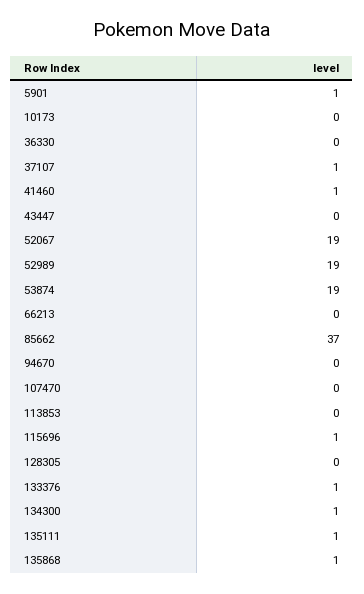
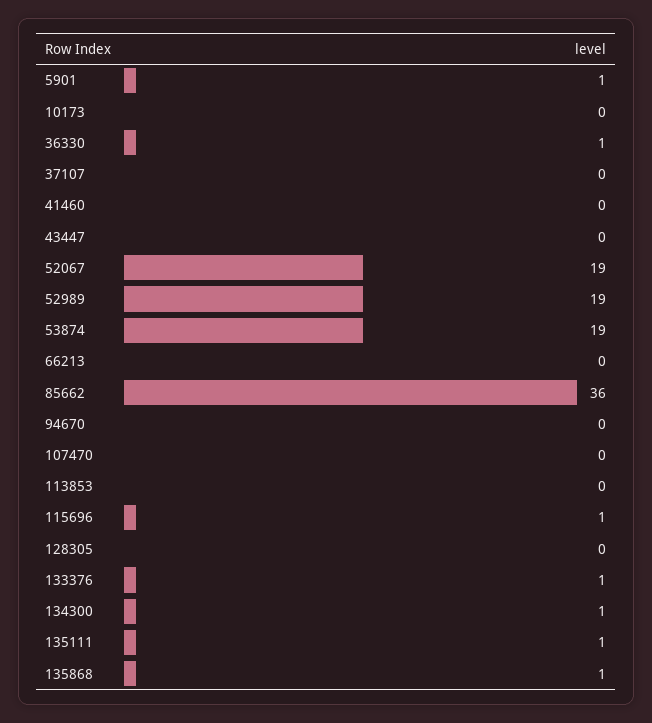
36330: 0 -> 1
37107: 1 -> 0
41460: 1 -> 0
85662: 37 -> 36

